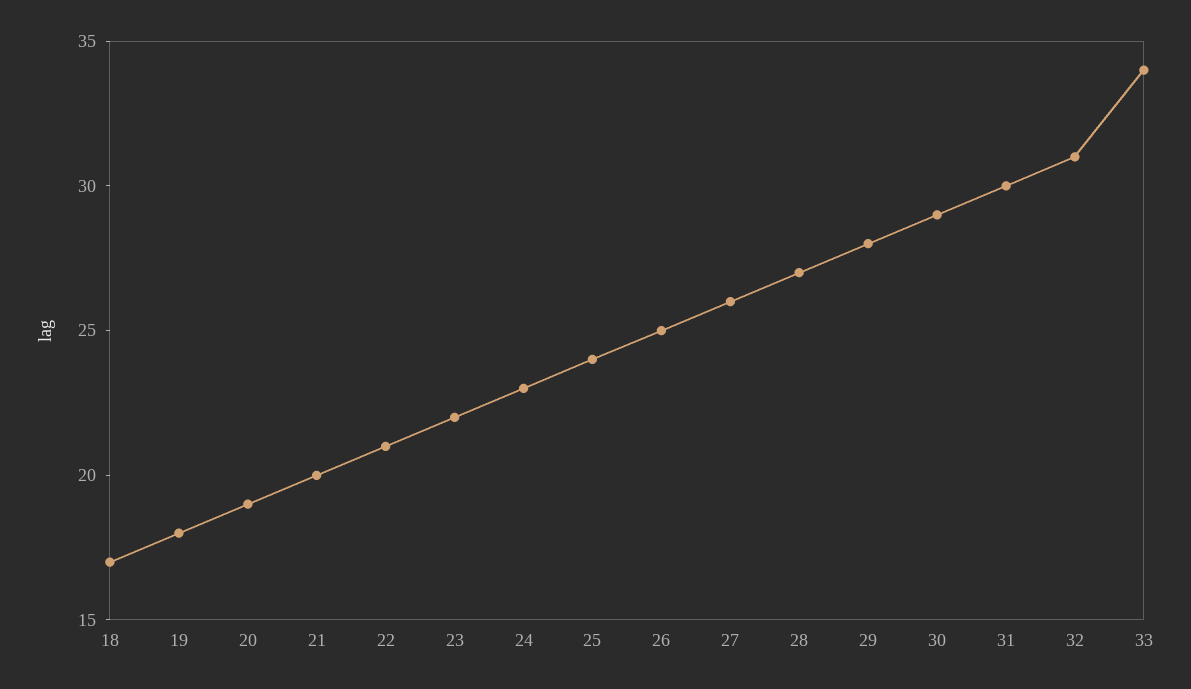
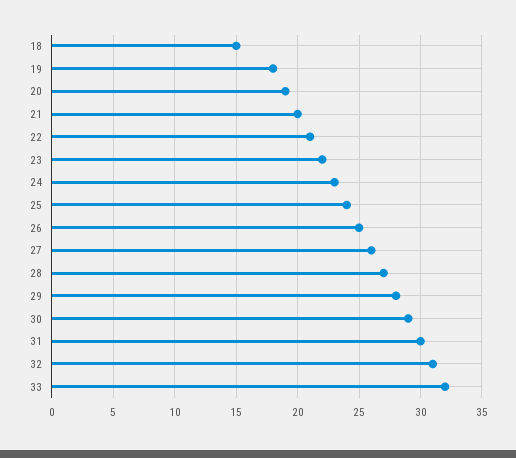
18: 17 -> 15
33: 34 -> 32

